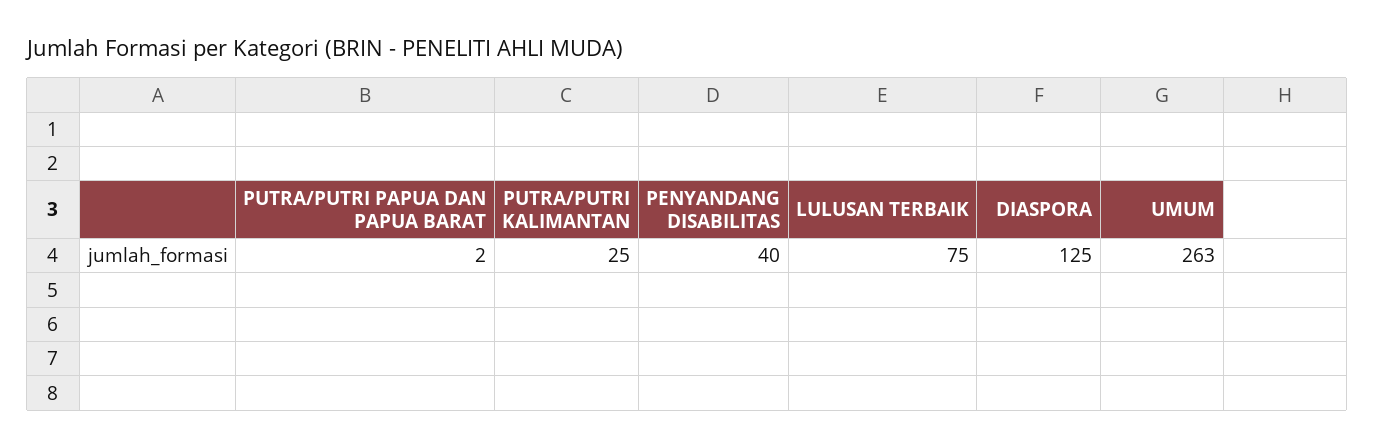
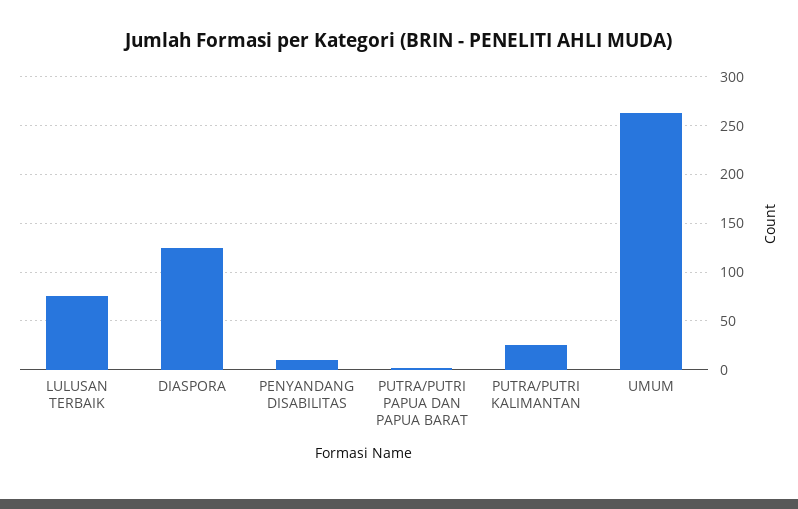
PENYANDANG DISABILITAS: 40 -> 10

